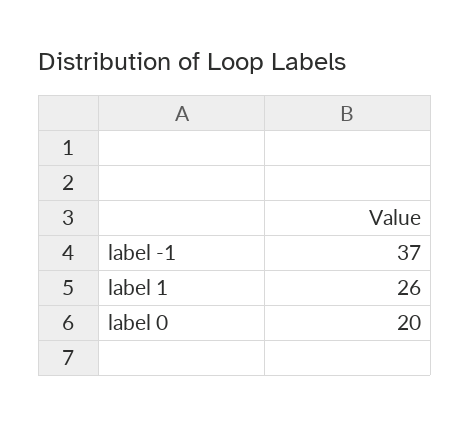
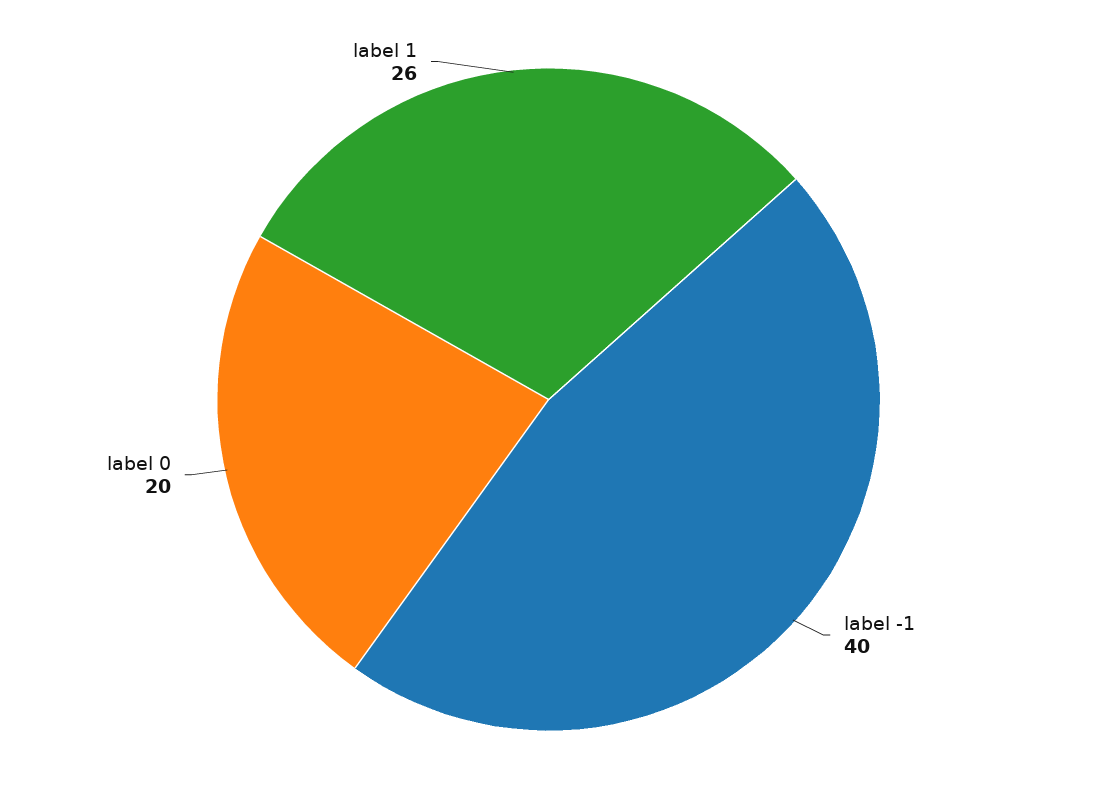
label -1: 37 -> 40

